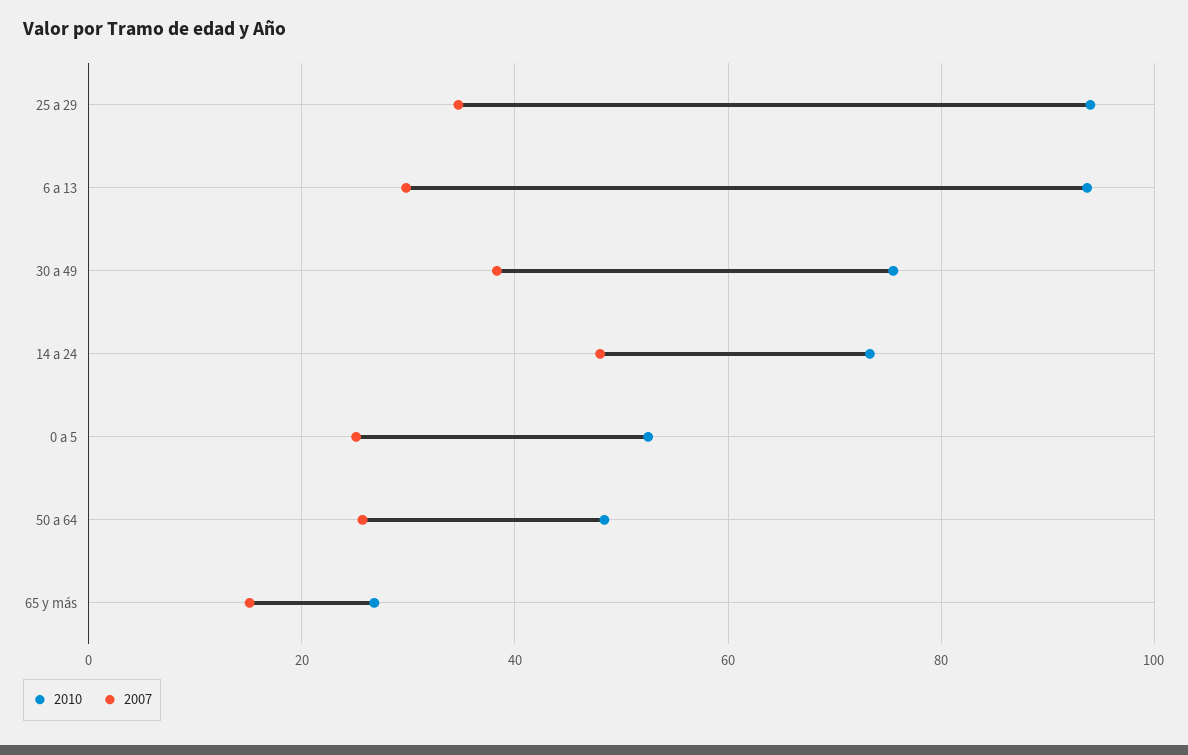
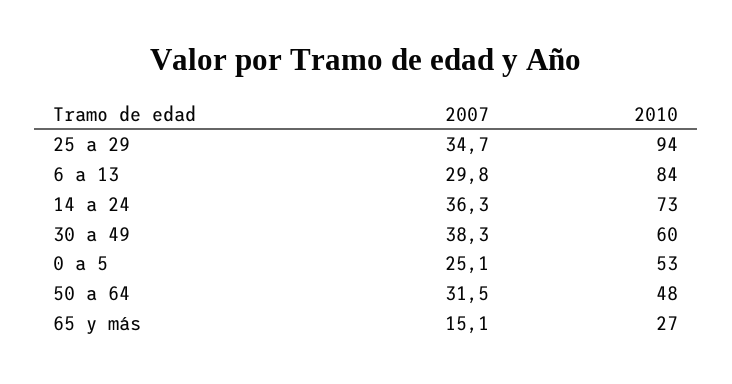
2010, 6 a 13: 94 -> 84
2010, 30 a 49: 76 -> 60
2007, 14 a 24: 48 -> 36.3
2007, 50 a 64: 26 -> 31.5

